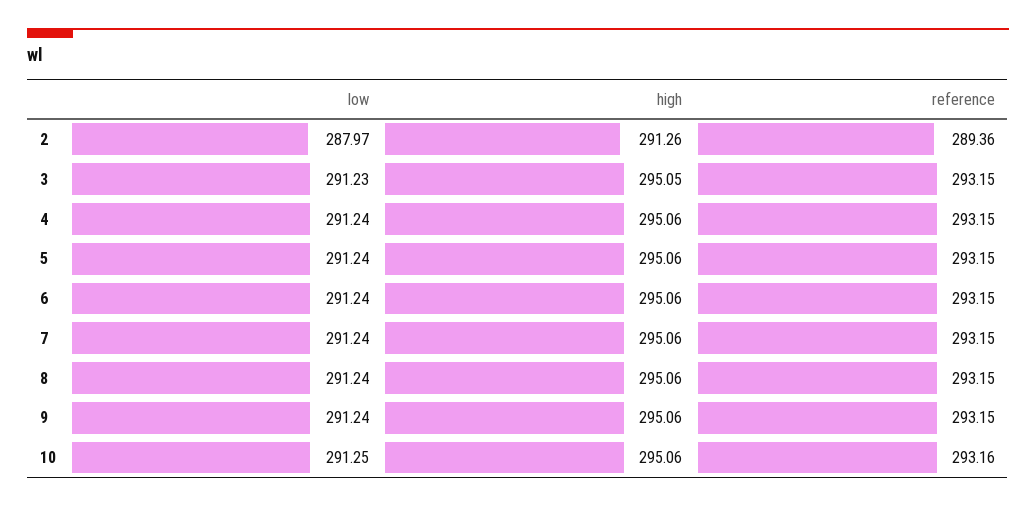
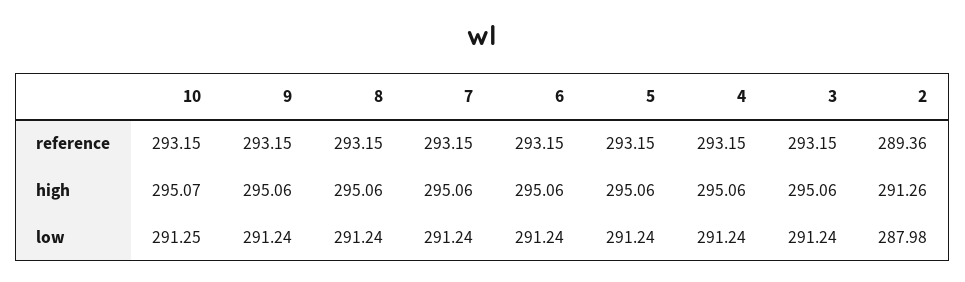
low, 2: 287.97 -> 287.98
low, 3: 291.23 -> 291.24
high, 3: 295.05 -> 295.06
high, 10: 295.06 -> 295.07
reference, 10: 293.16 -> 293.15

